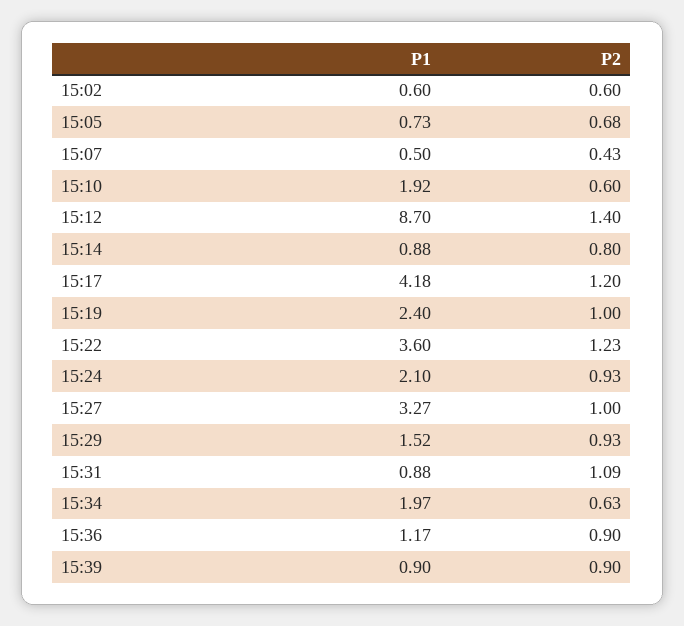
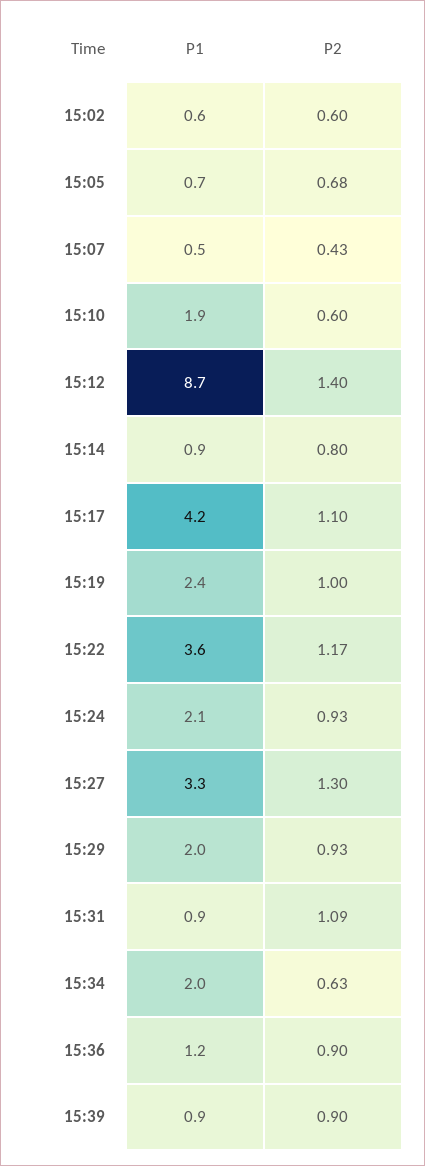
P2, 15:17: 1.2 -> 1.1
P2, 15:22: 1.23 -> 1.17
P2, 15:27: 1 -> 1.3
P1, 15:29: 1.52 -> 2

